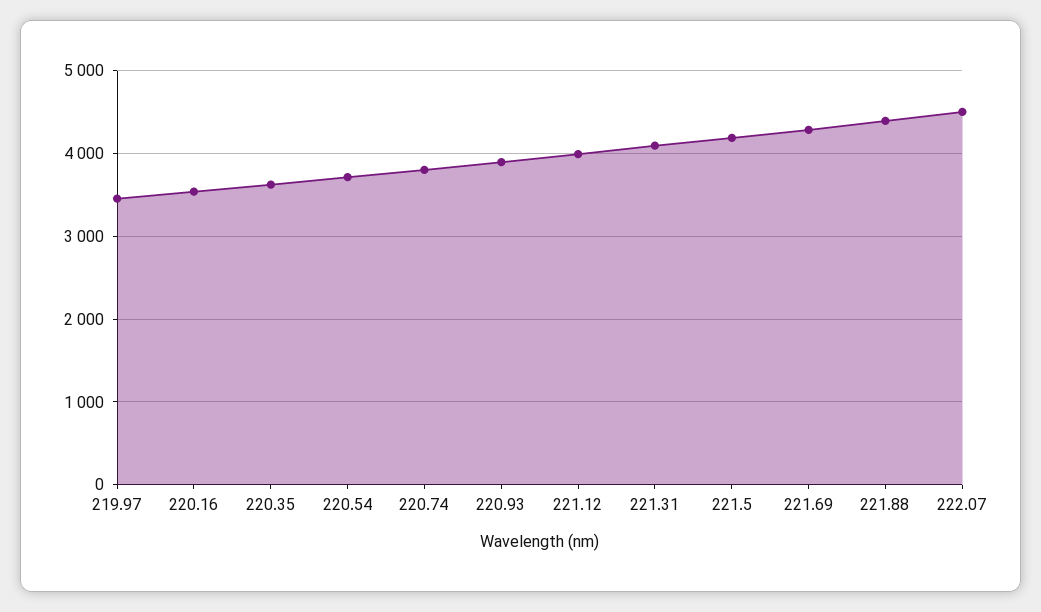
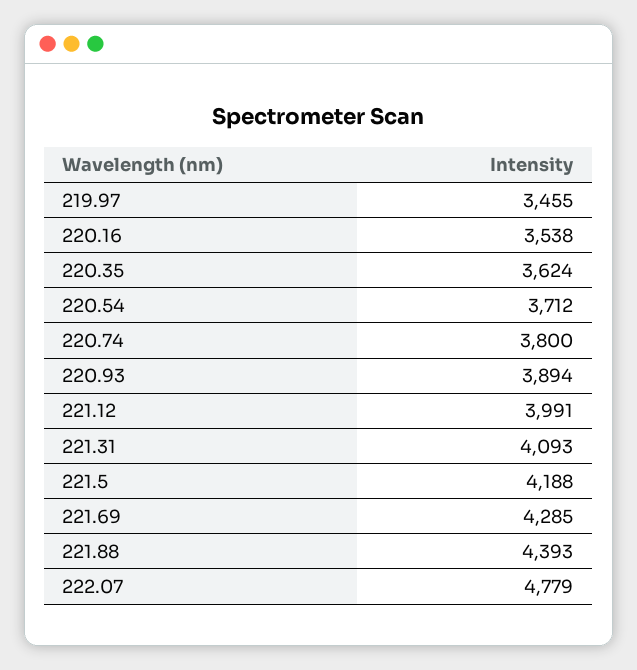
222.07: 4500 -> 4779

